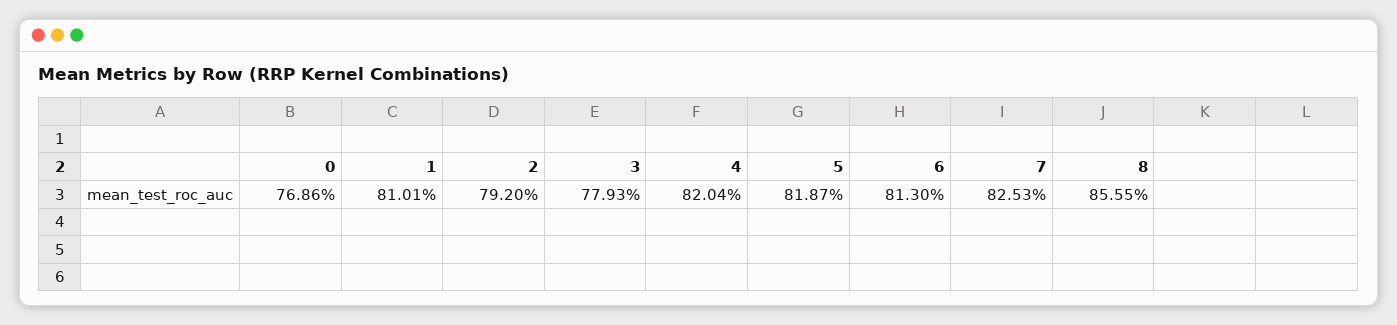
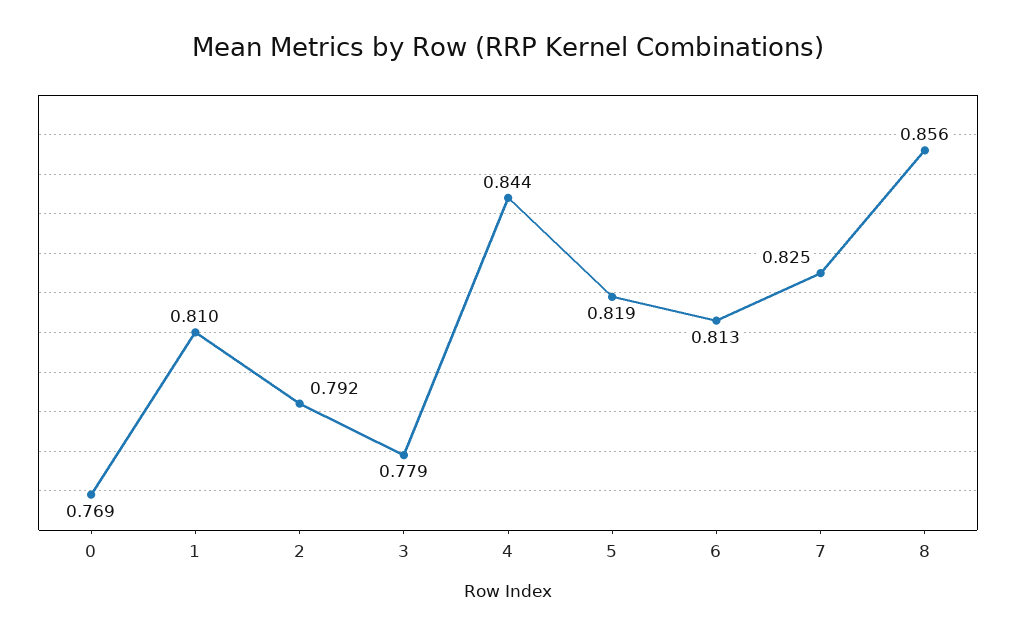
4: 0.8204 -> 0.844

